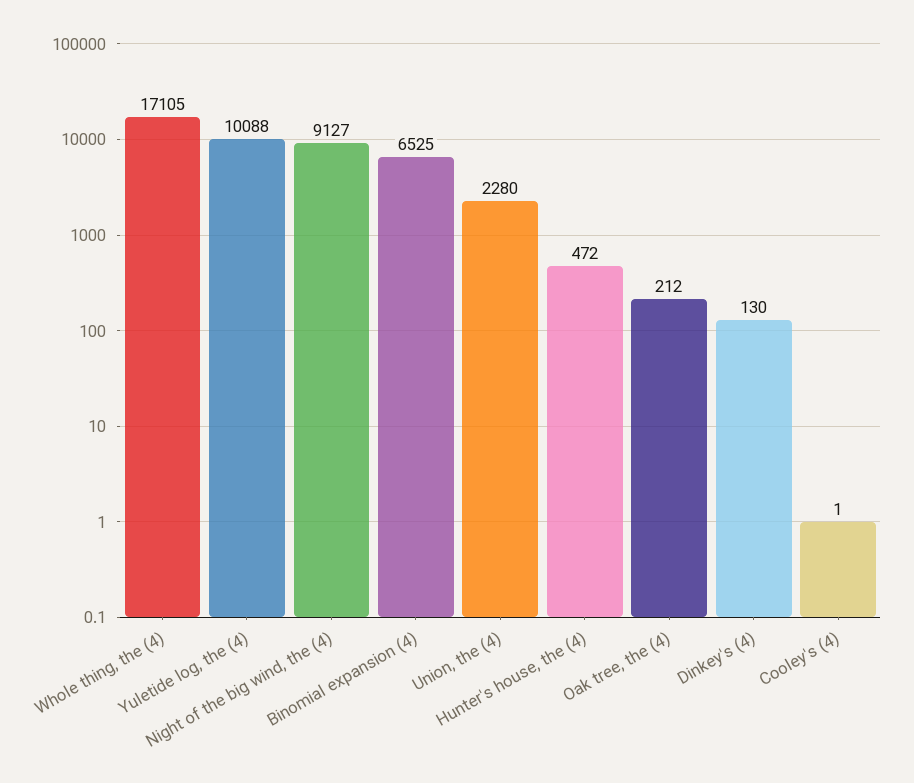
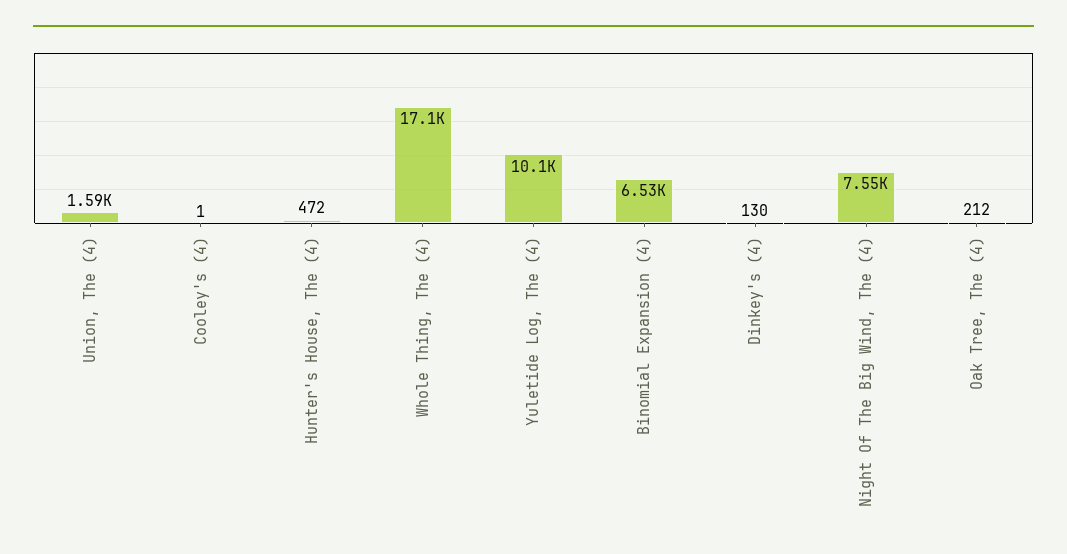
Night of the big wind, the (4): 9127 -> 7550
Union, the (4): 2280 -> 1590

